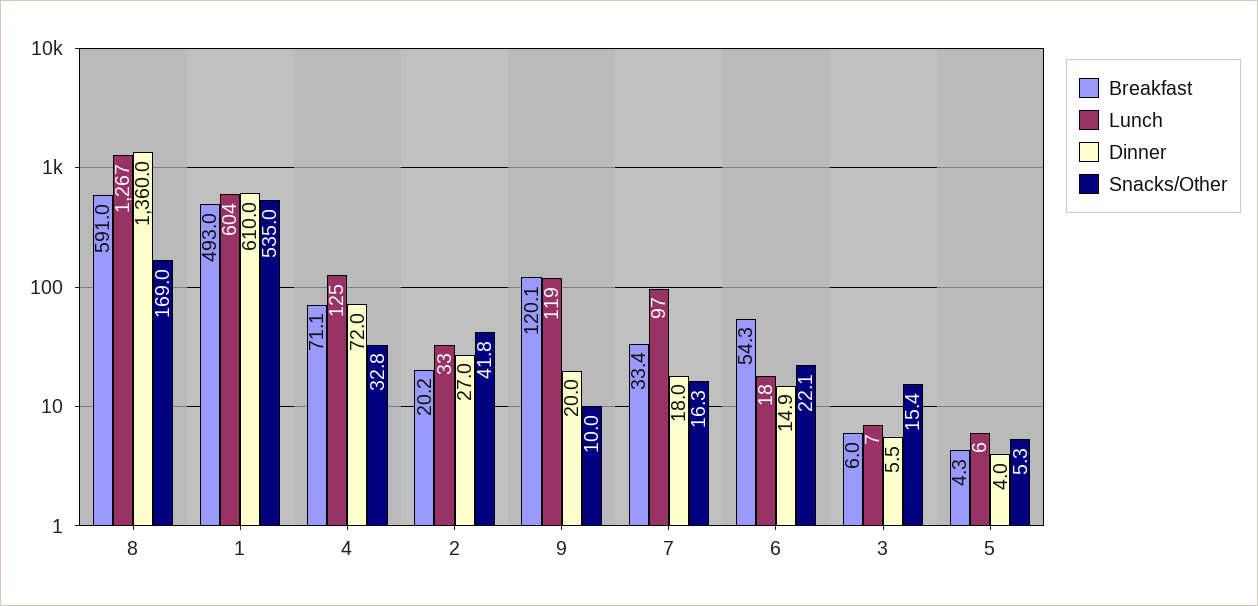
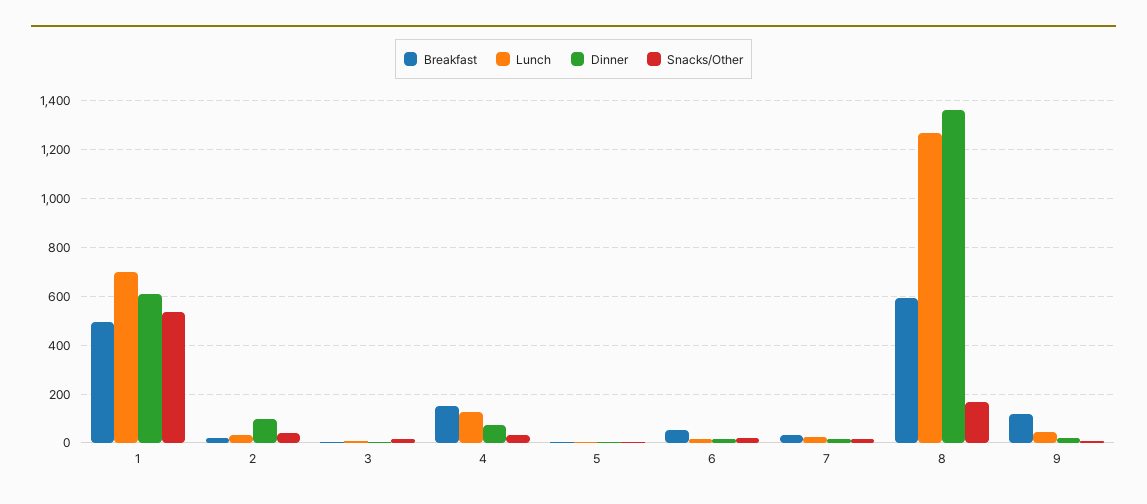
Lunch, 1: 604 -> 700
Breakfast, 4: 71.1 -> 150
Dinner, 2: 27 -> 100
Lunch, 9: 119 -> 50
Lunch, 7: 97 -> 25

